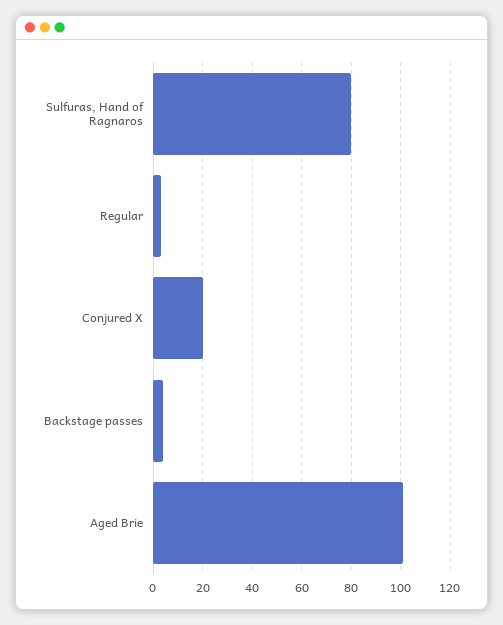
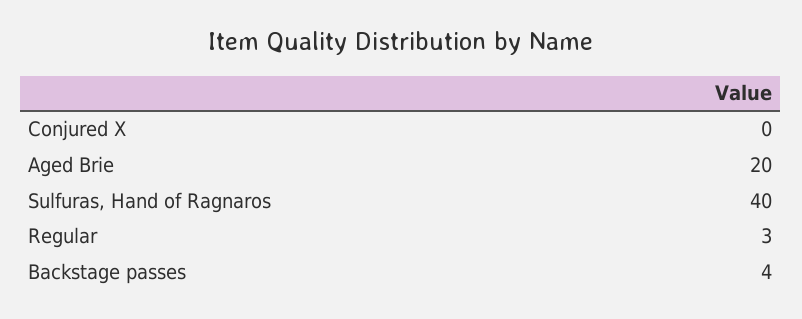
Sulfuras, Hand of Ragnaros: 80 -> 40
Conjured X: 20 -> 0
Aged Brie: 100 -> 20

